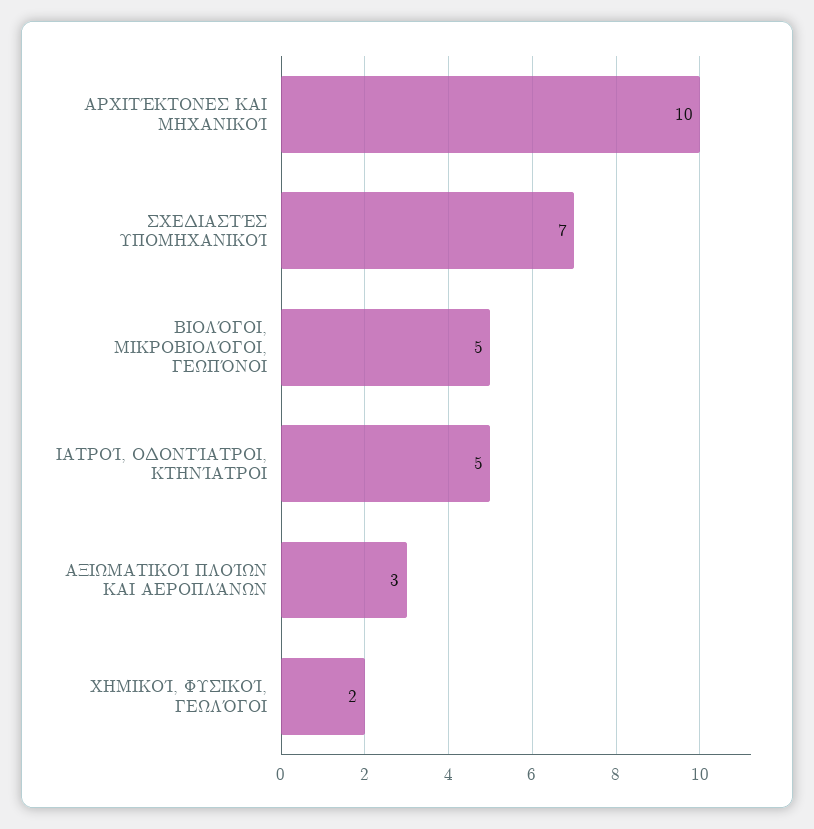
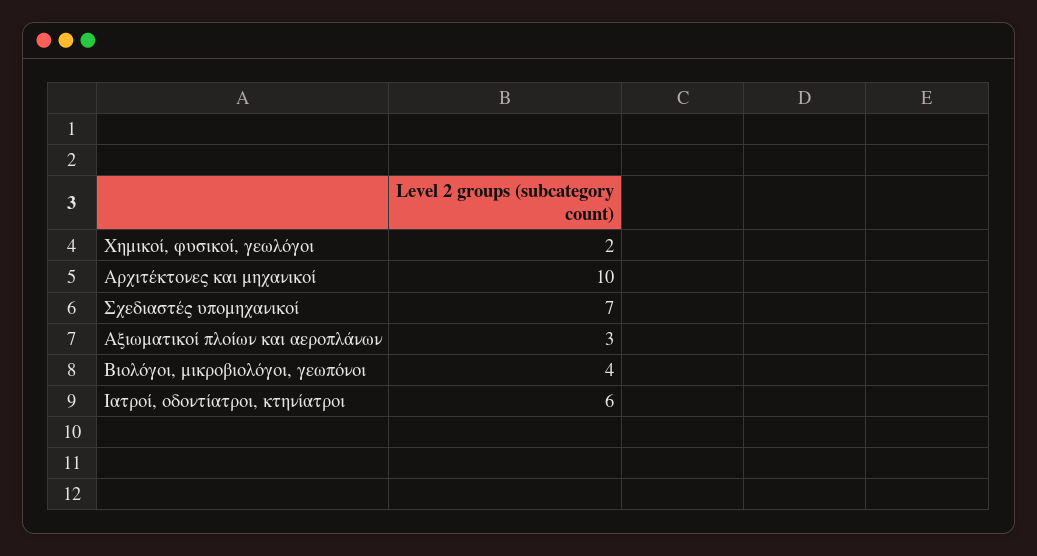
ΒΙΟΛΌΓΟΙ, ΜΙΚΡΟΒΙΟΛΌΓΟΙ, ΓΕΩΠΌΝΟΙ: 5 -> 4
ΙΑΤΡΟΊ, ΟΔΟΝΤΊΑΤΡΟΙ, ΚΤΗΝΊΑΤΡΟΙ: 5 -> 6

